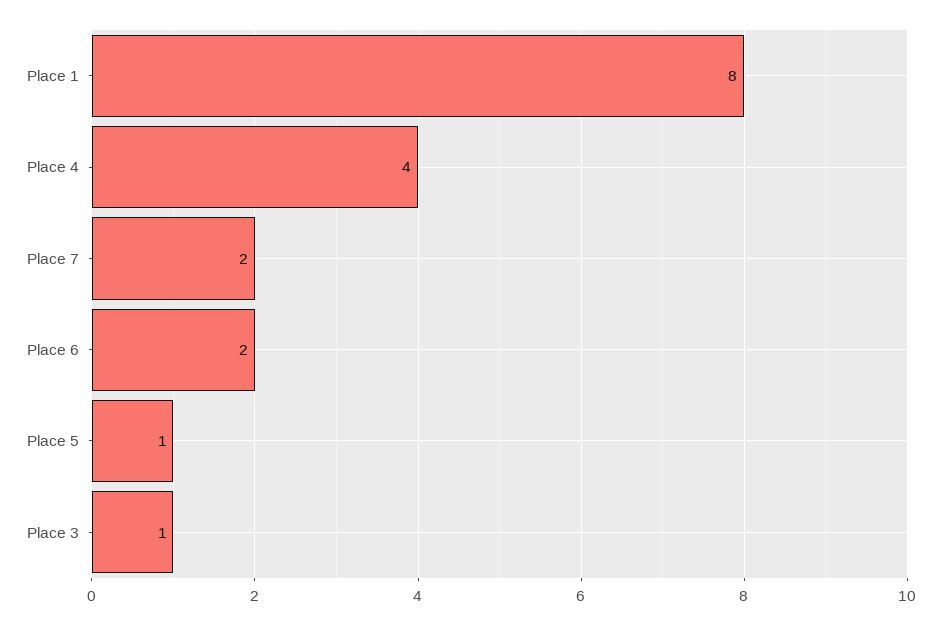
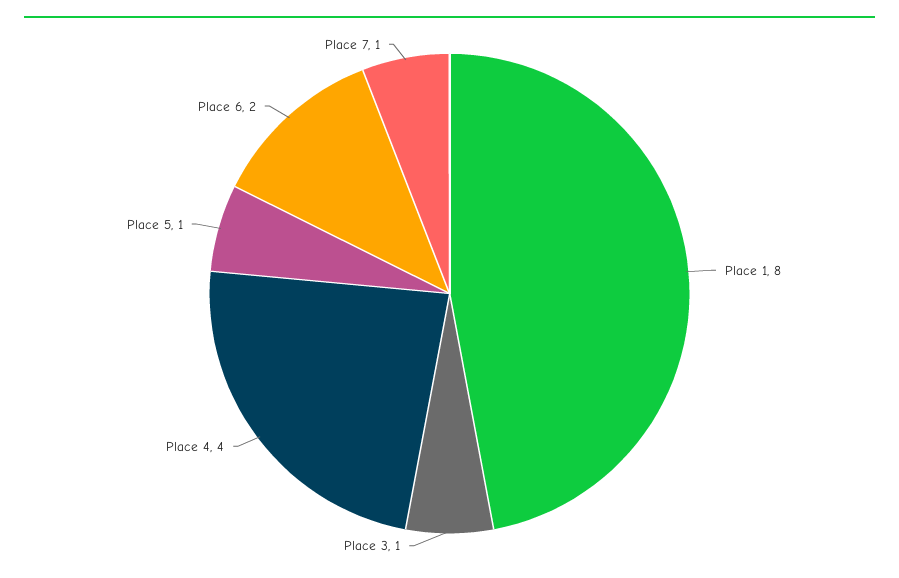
Place 7: 2 -> 1

